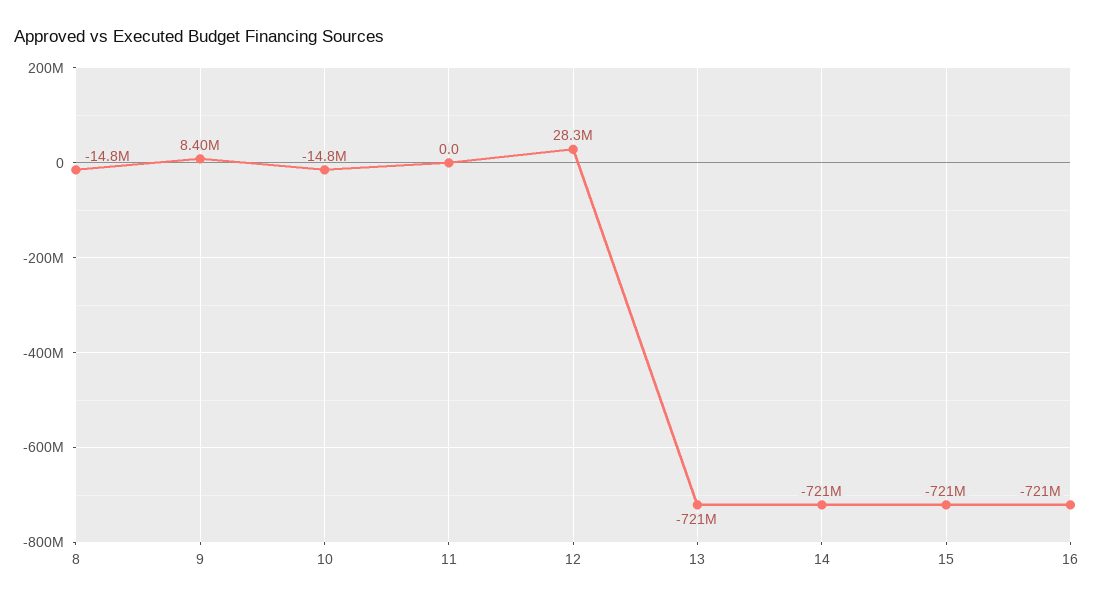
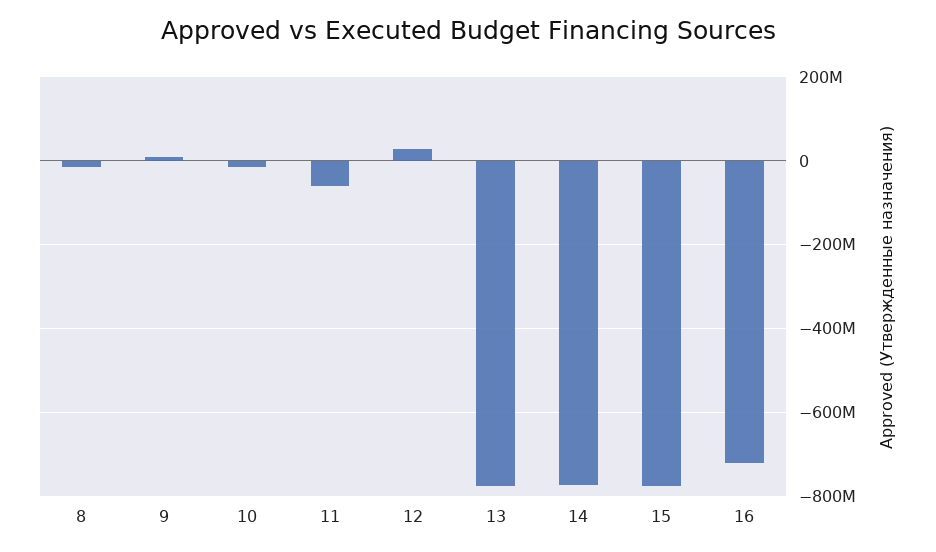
11: 0 -> -60000000
13: -721000000 -> -780000000
14: -721000000 -> -780000000
15: -721000000 -> -780000000

